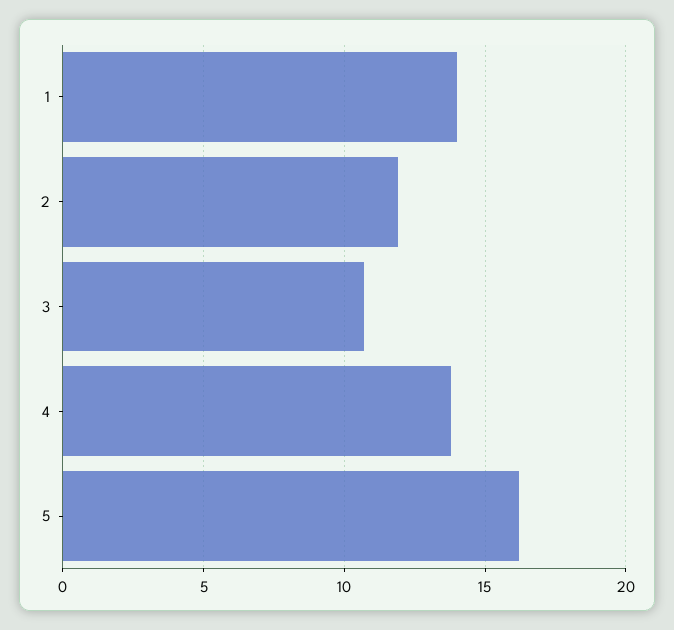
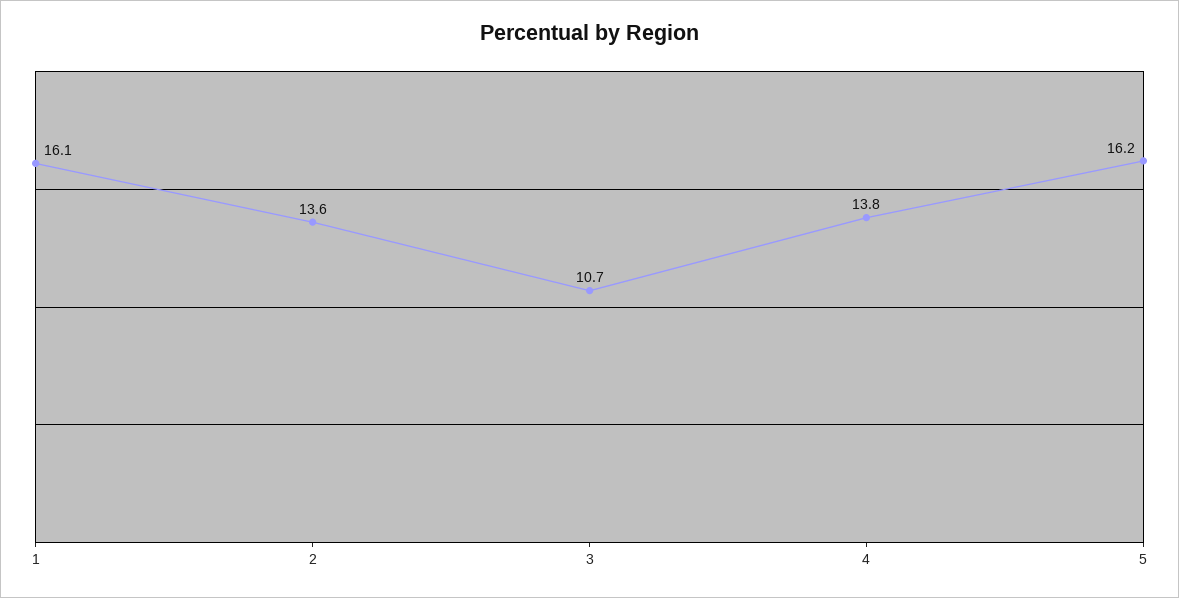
1: 14 -> 16.1
2: 12 -> 13.6

